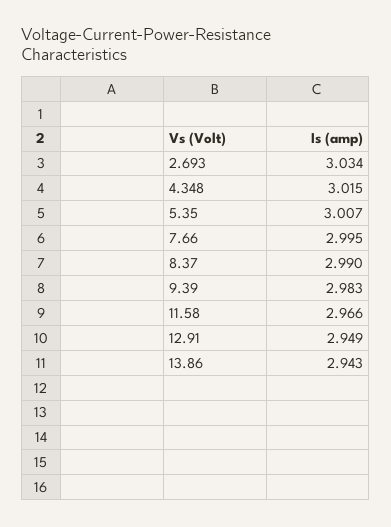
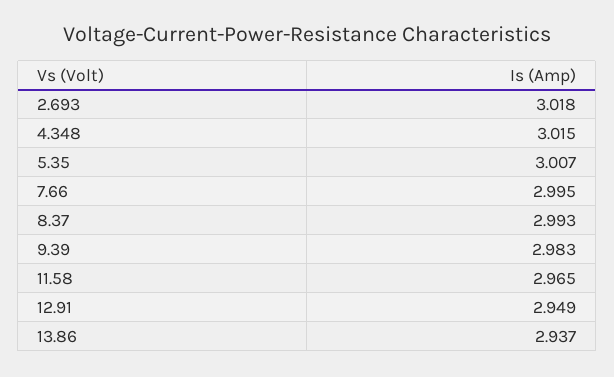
2.693: 3.034 -> 3.018
8.37: 2.99 -> 2.993
11.58: 2.966 -> 2.965
13.86: 2.943 -> 2.937

